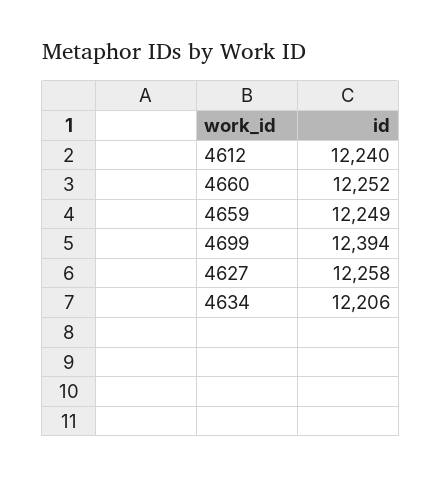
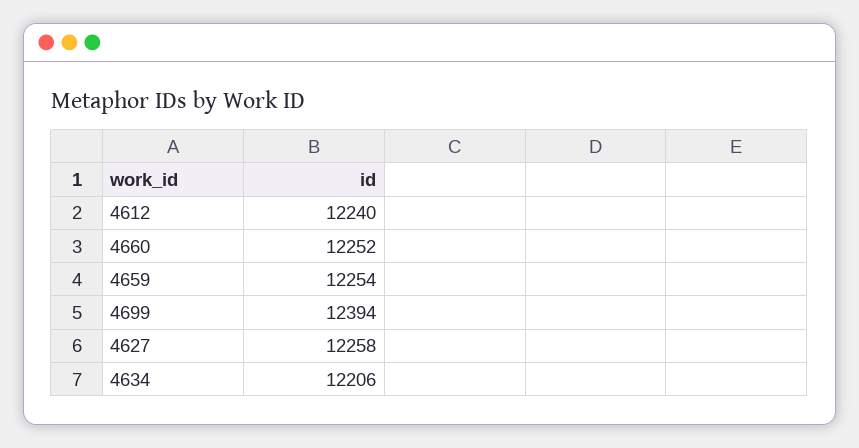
4659: 12249 -> 12254

